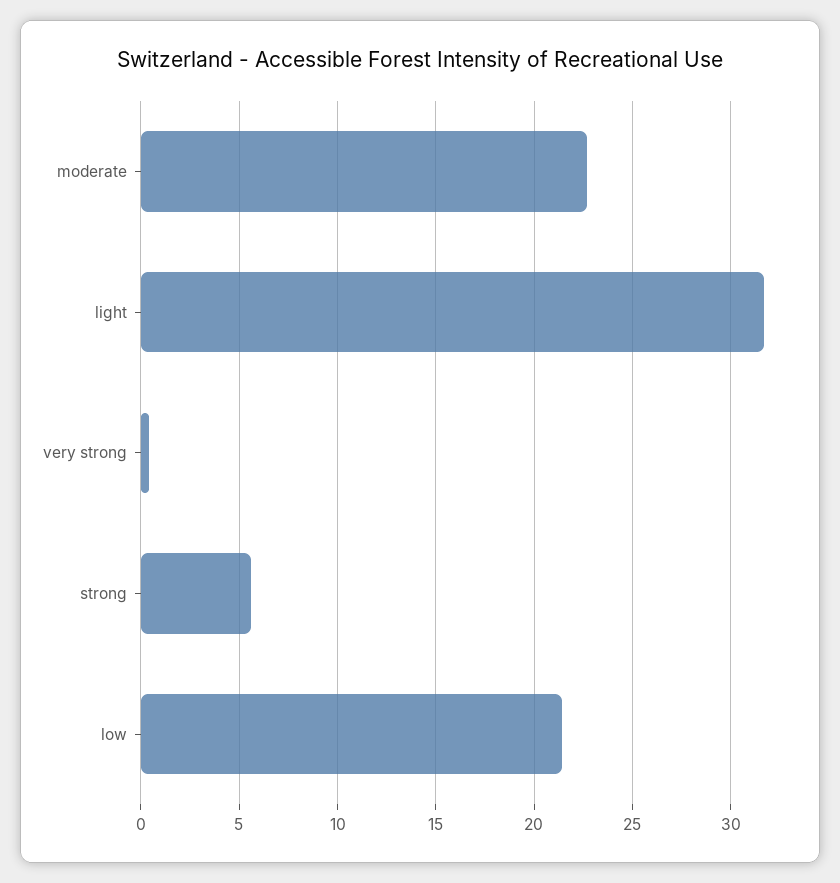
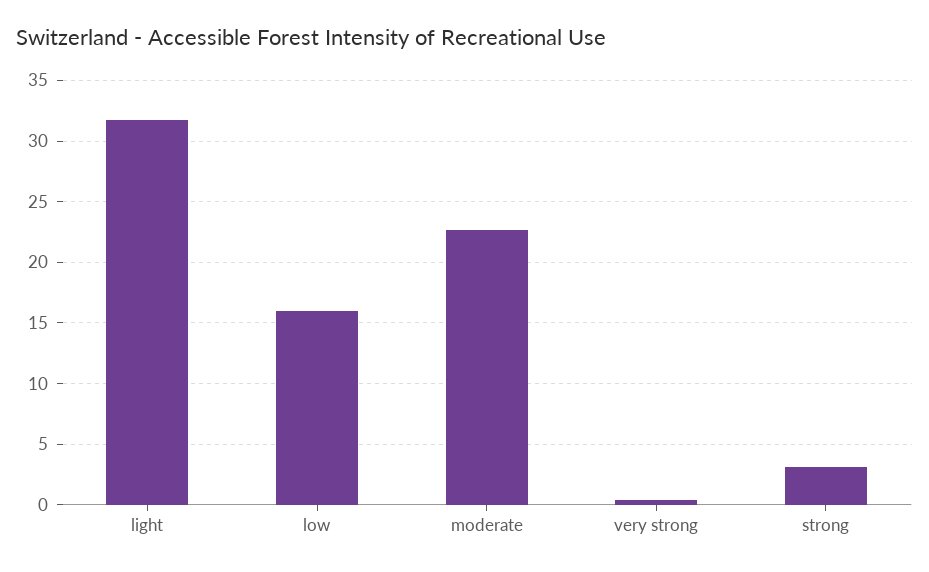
strong: 5.5 -> 3
low: 21.5 -> 16

